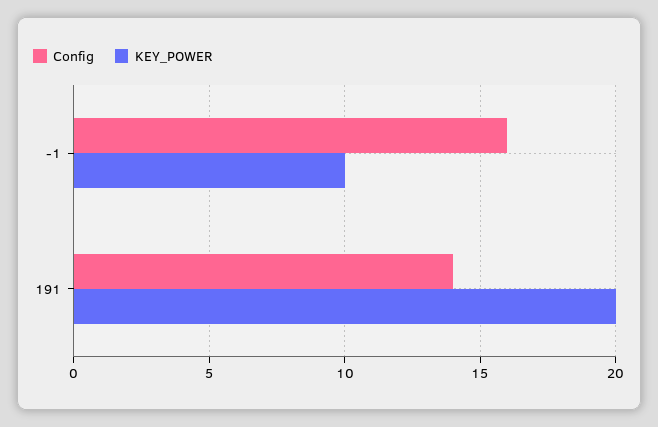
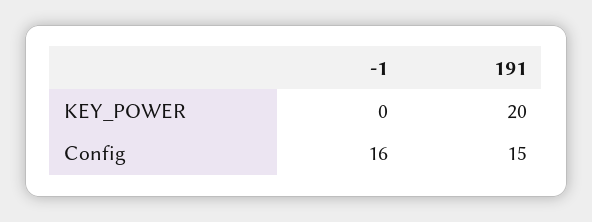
KEY_POWER, -1: 10 -> 0
Config, 191: 14 -> 15

